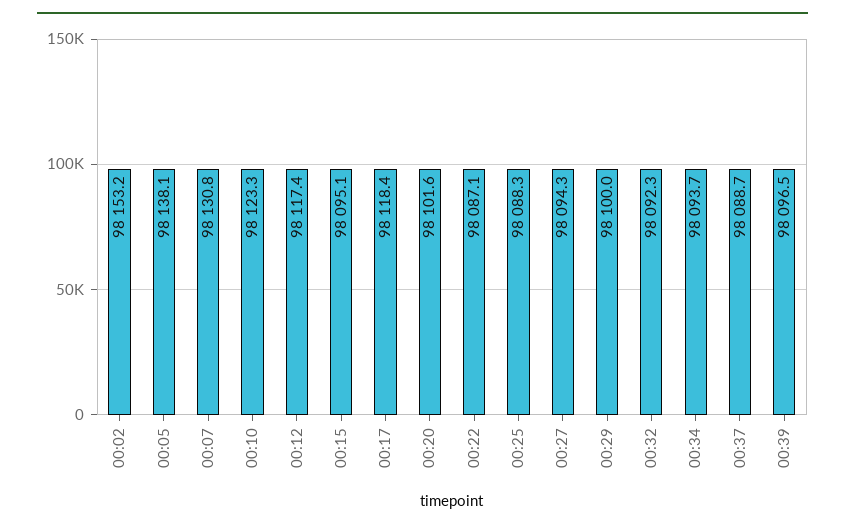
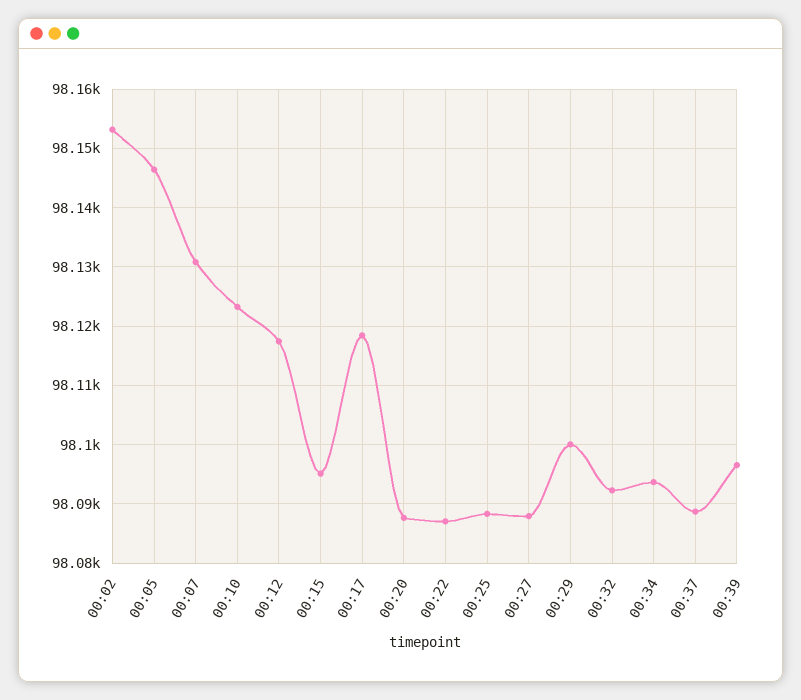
00:05: 98138.1 -> 98146
00:20: 98101.6 -> 98088
00:27: 98094.3 -> 98088

